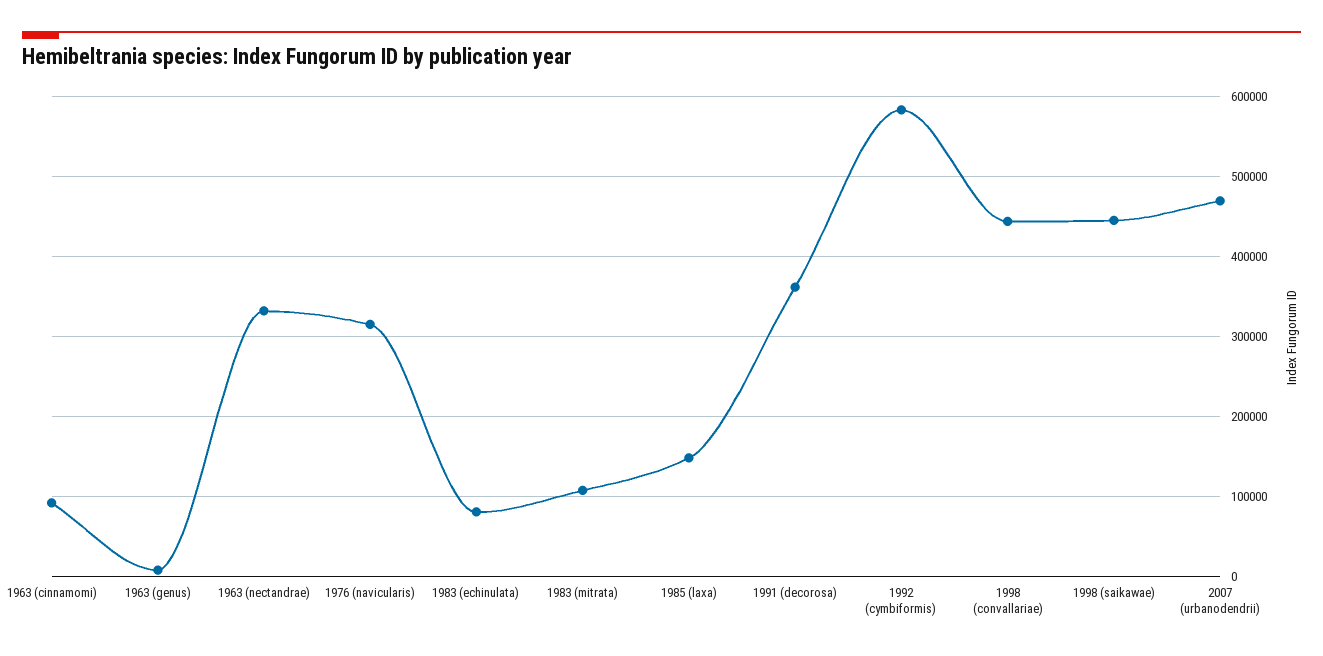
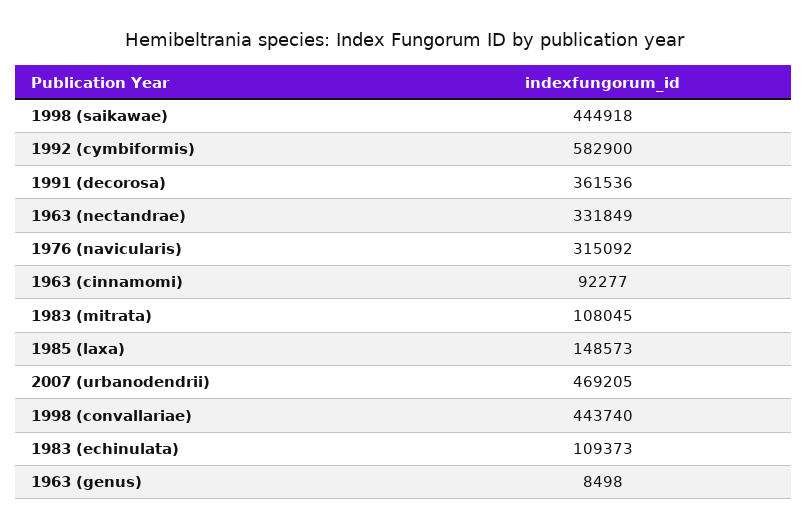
1983 (echinulata): 80000 -> 109373

